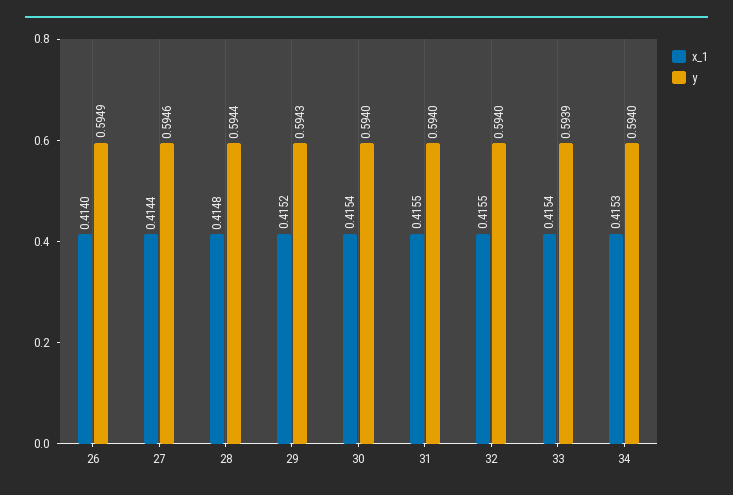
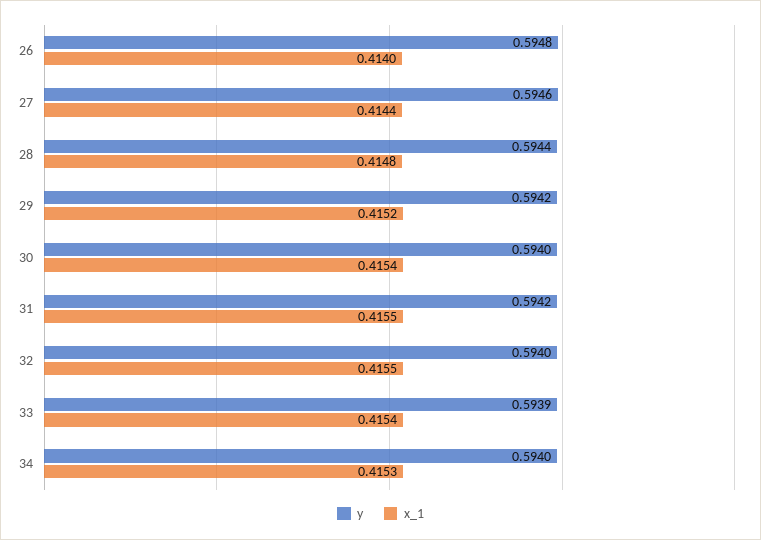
y, 26: 0.5949 -> 0.5948
y, 29: 0.5943 -> 0.5942
y, 31: 0.594 -> 0.5942

